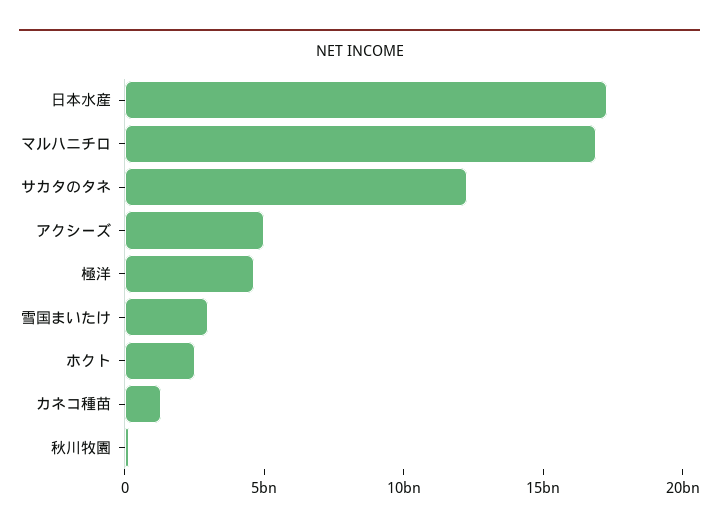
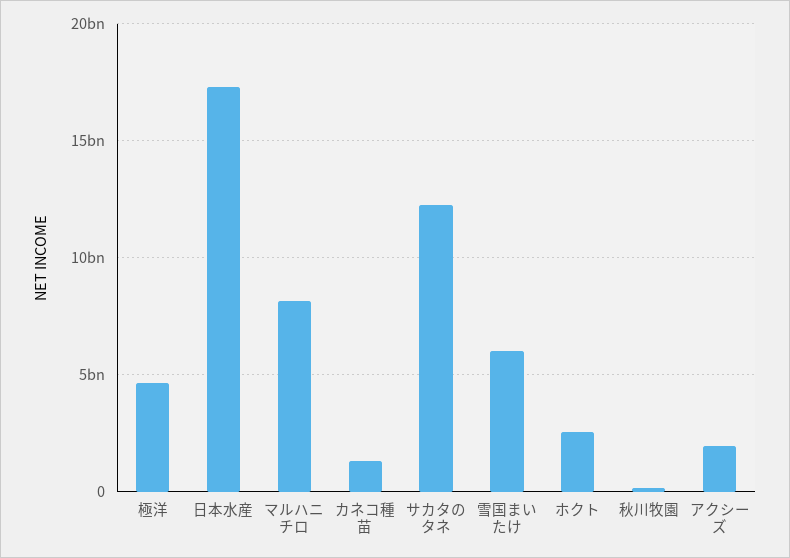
マルハニチロ: 17000000000 -> 8000000000
アクシーズ: 5000000000 -> 2000000000
雪国まいたけ: 3000000000 -> 6000000000

